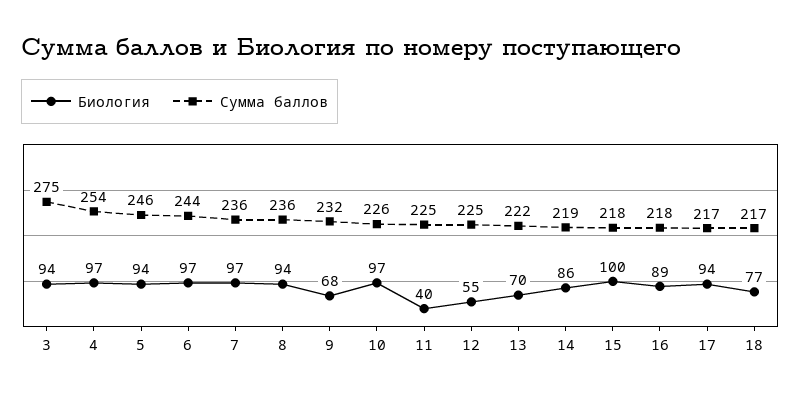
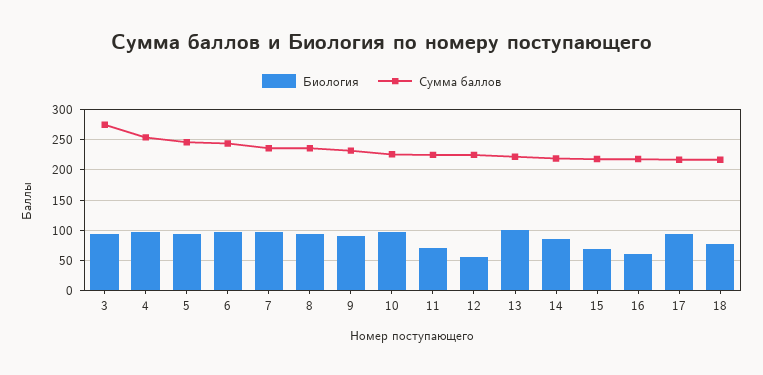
Биология, 9: 68 -> 90
Биология, 11: 40 -> 70
Биология, 13: 70 -> 100
Биология, 15: 100 -> 70
Биология, 16: 89 -> 60

